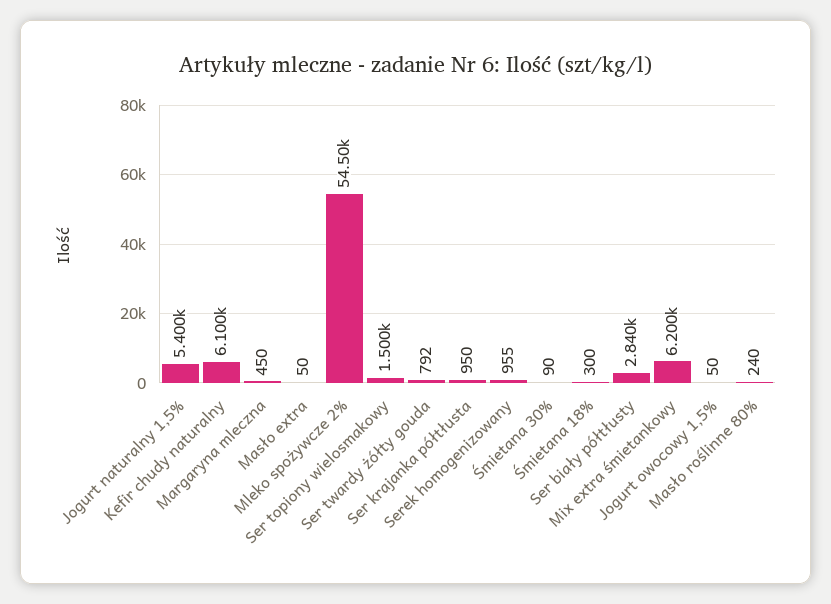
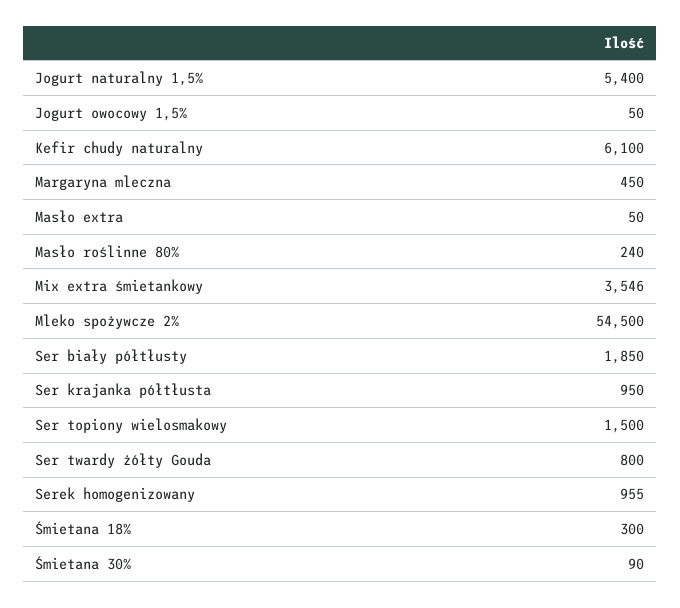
Ser twardy żółty gouda: 792 -> 800
Ser biały półtłusty: 2840 -> 1850
Mix extra śmietankowy: 6200 -> 3546

